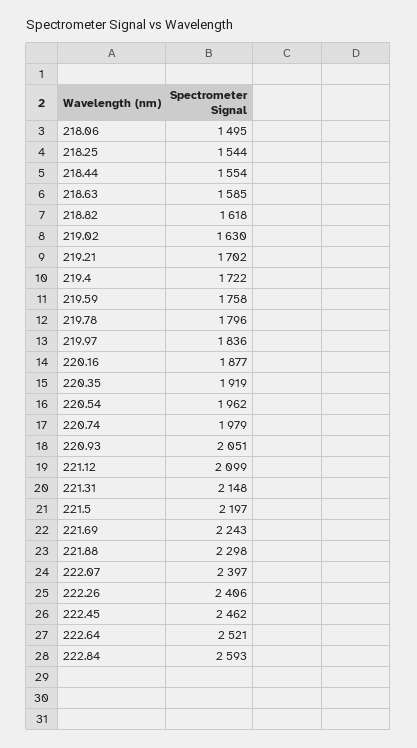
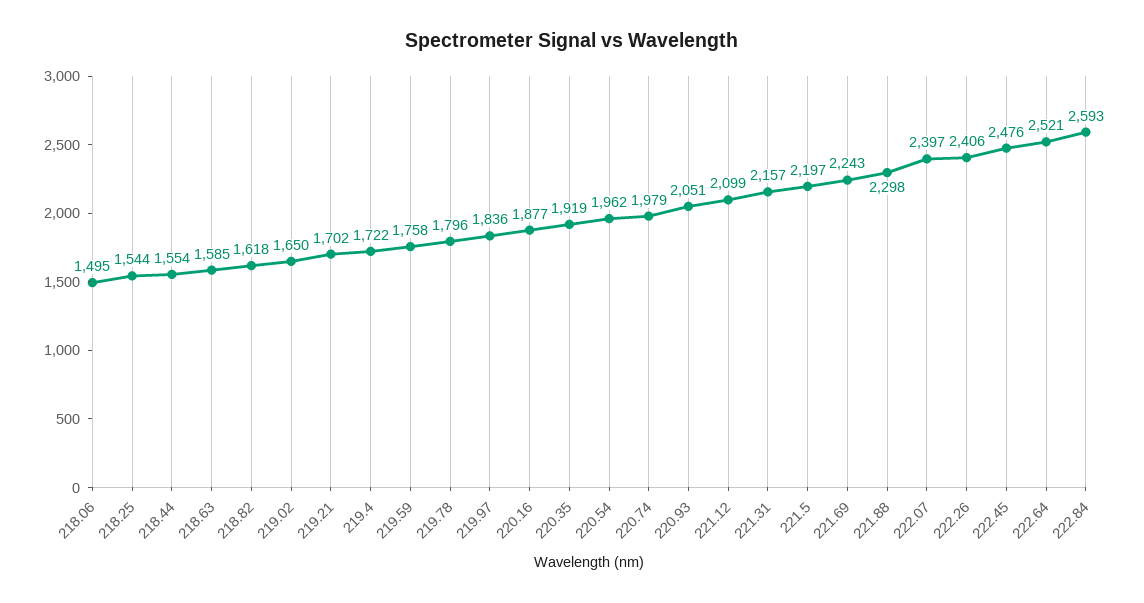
219.02: 1630 -> 1650
221.31: 2148 -> 2157
222.45: 2462 -> 2476

